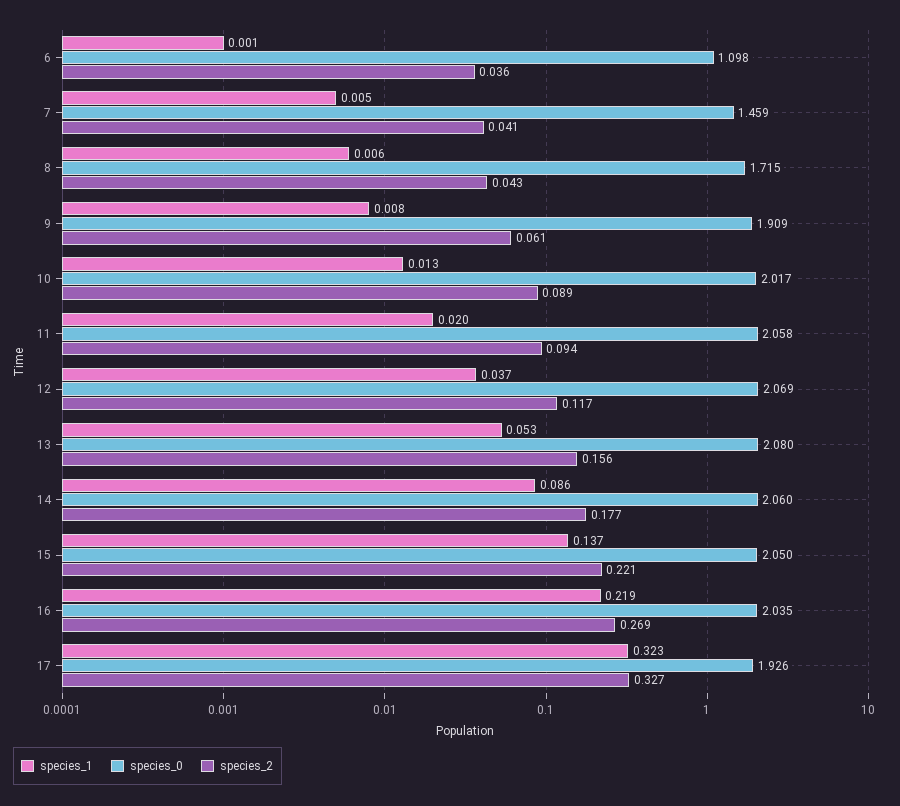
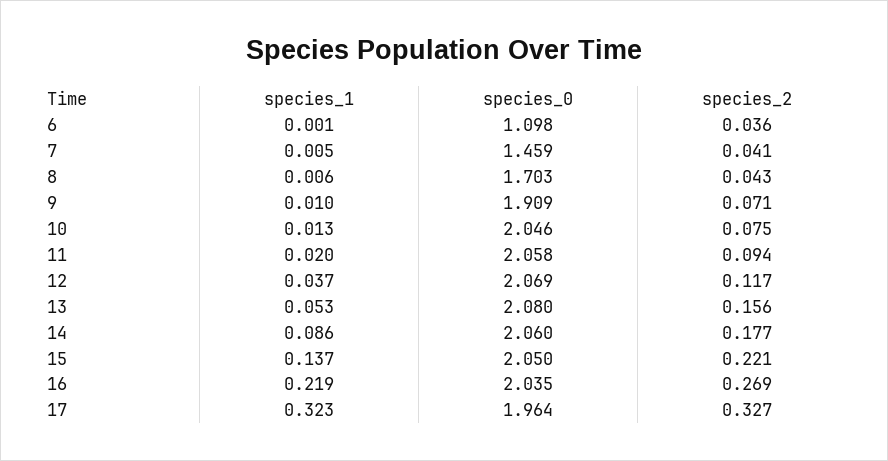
species_0, 8: 1.715 -> 1.703
species_1, 9: 0.008 -> 0.01
species_2, 9: 0.061 -> 0.071
species_0, 10: 2.017 -> 2.046
species_2, 10: 0.089 -> 0.075
species_0, 17: 1.926 -> 1.964

